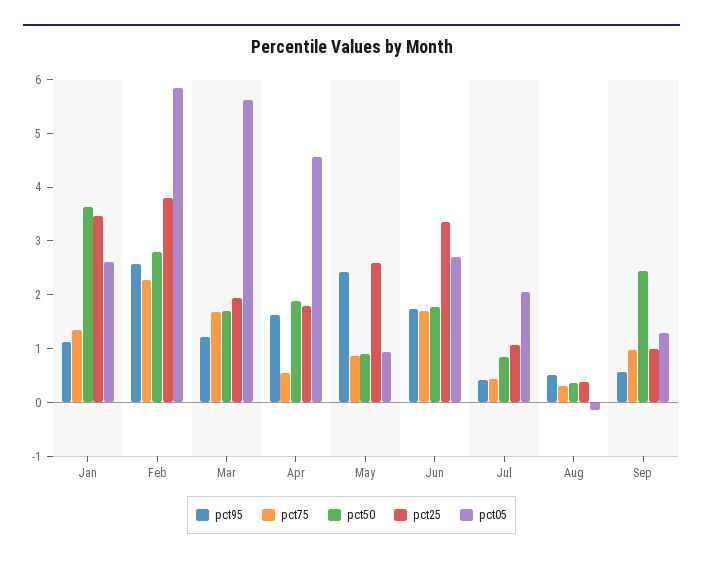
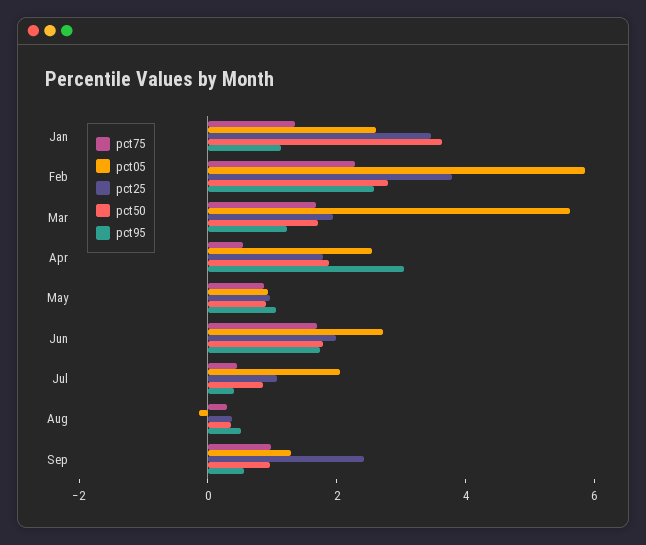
pct95, Apr: 1.6 -> 3
pct05, Apr: 4.6 -> 2.5
pct95, May: 2.4 -> 1
pct25, May: 2.6 -> 1
pct25, Jun: 3.4 -> 2
pct50, Sep: 2.4 -> 1
pct25, Sep: 1 -> 2.5

